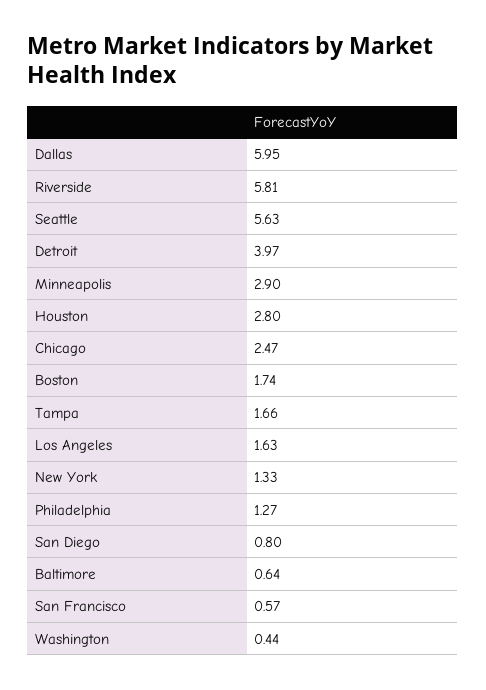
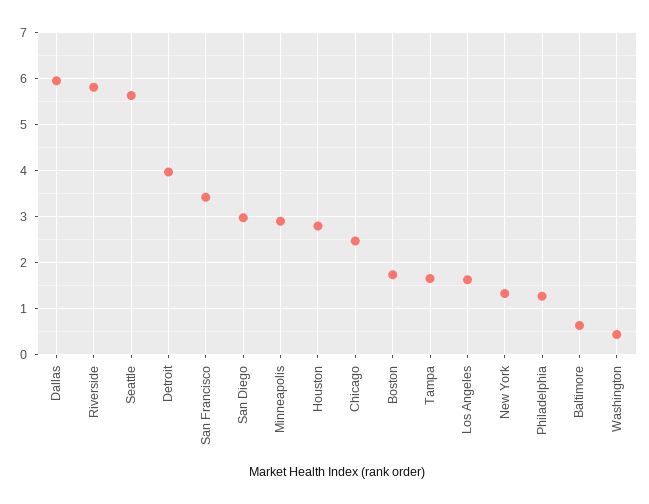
San Diego: 0.8 -> 3
San Francisco: 0.57 -> 3.4

